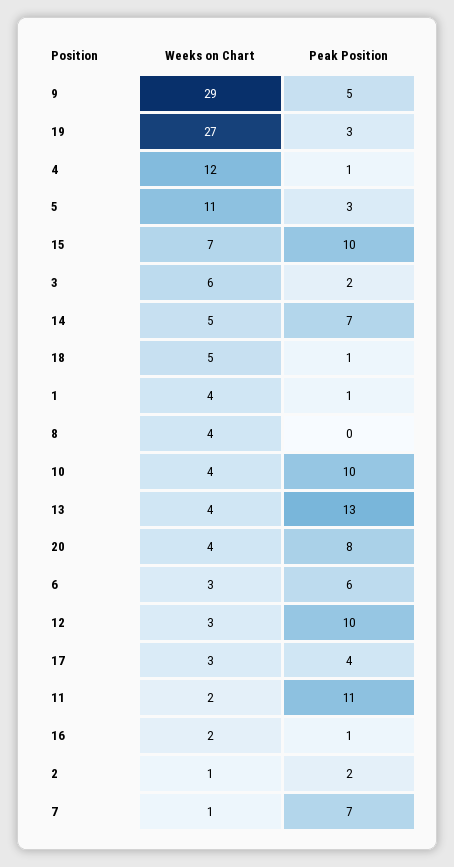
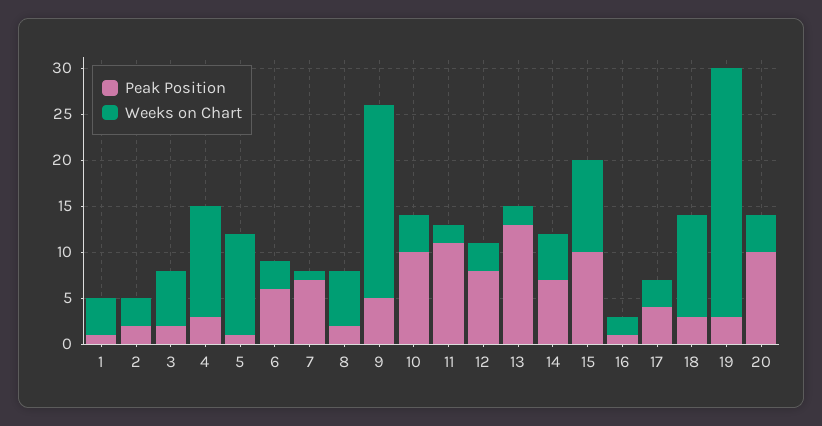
Weeks on Chart, 9: 29 -> 21
Peak Position, 4: 1 -> 3
Peak Position, 5: 3 -> 1
Weeks on Chart, 15: 7 -> 10
Weeks on Chart, 18: 5 -> 11
Peak Position, 18: 1 -> 3
Weeks on Chart, 8: 4 -> 6
Peak Position, 8: 0 -> 2
Weeks on Chart, 13: 4 -> 2
Peak Position, 20: 8 -> 10
Peak Position, 12: 10 -> 8
Weeks on Chart, 2: 1 -> 3

